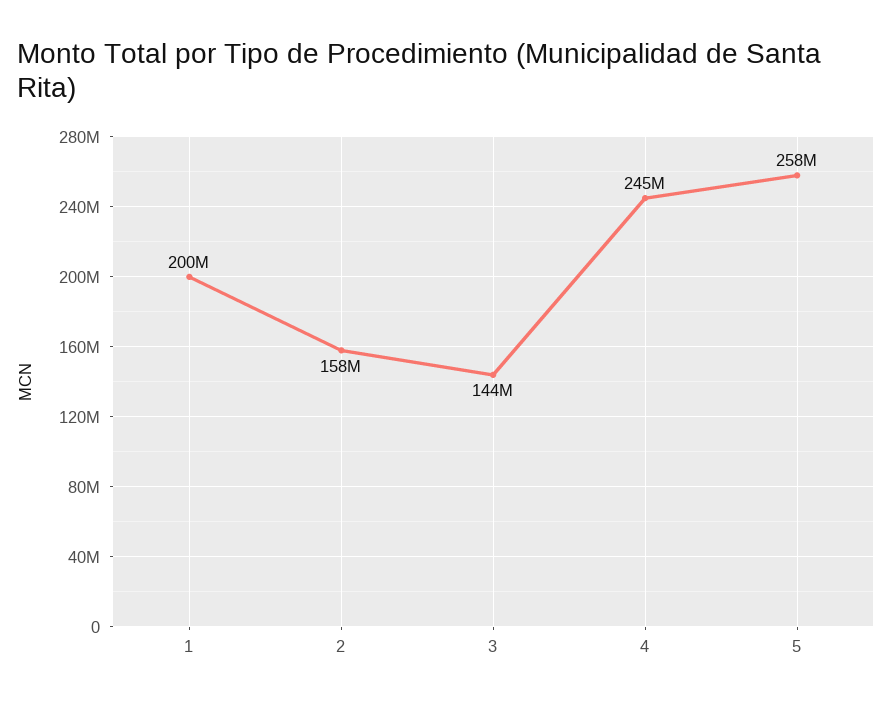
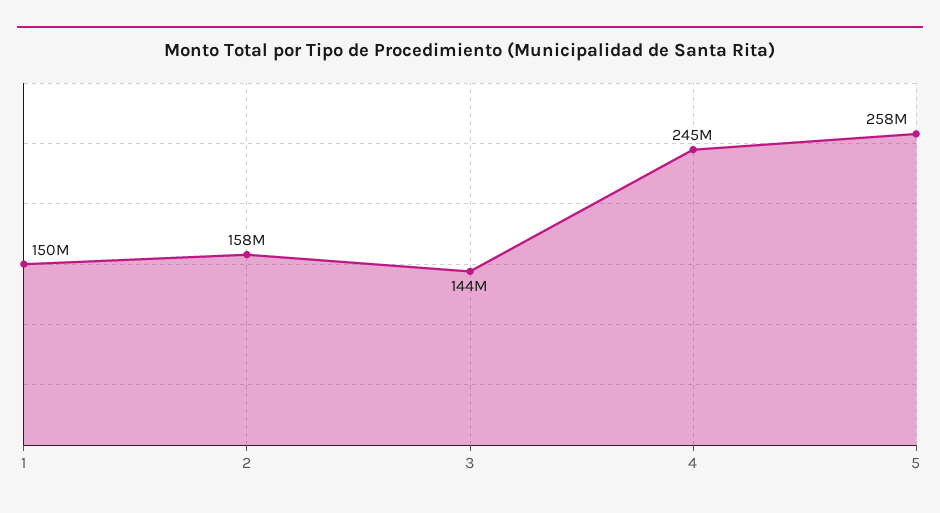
1: 200000000 -> 150000000

